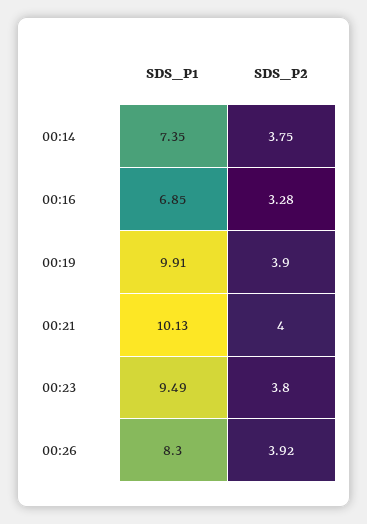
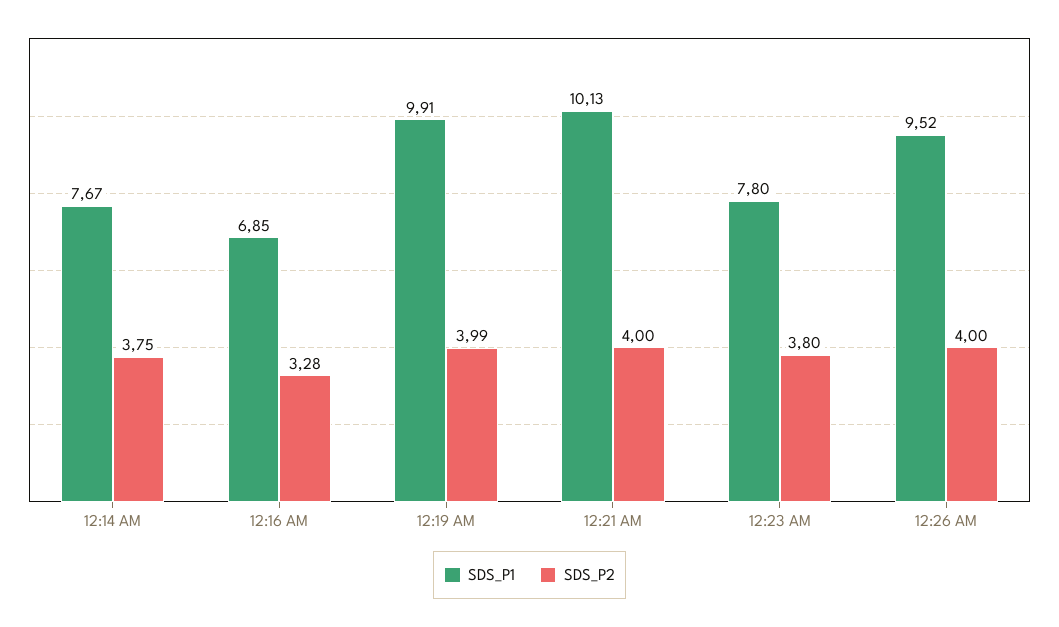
SDS_P1, 00:14: 7.35 -> 7.67
SDS_P2, 00:19: 3.9 -> 3.99
SDS_P1, 00:23: 9.49 -> 7.8
SDS_P1, 00:26: 8.3 -> 9.52
SDS_P2, 00:26: 3.92 -> 4

